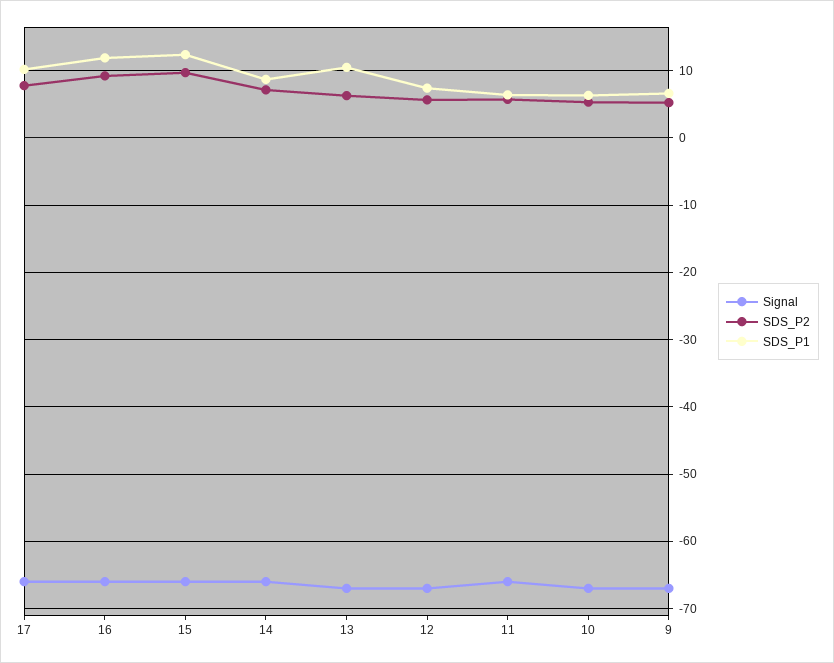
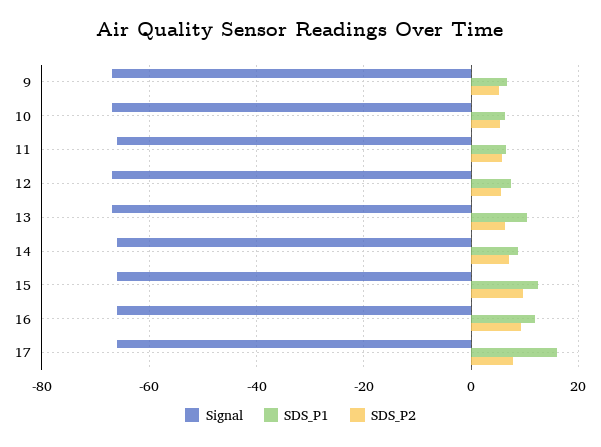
SDS_P1, 17: 10 -> 16

